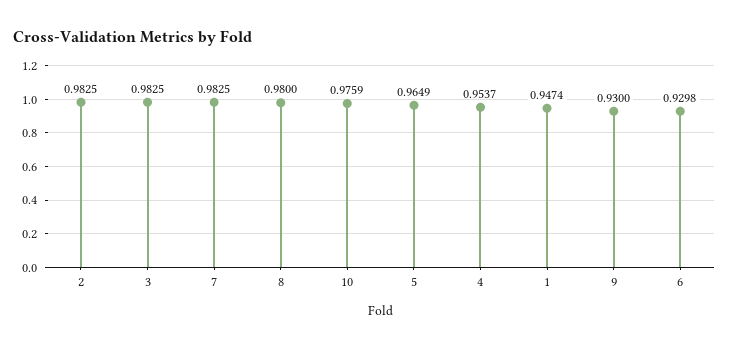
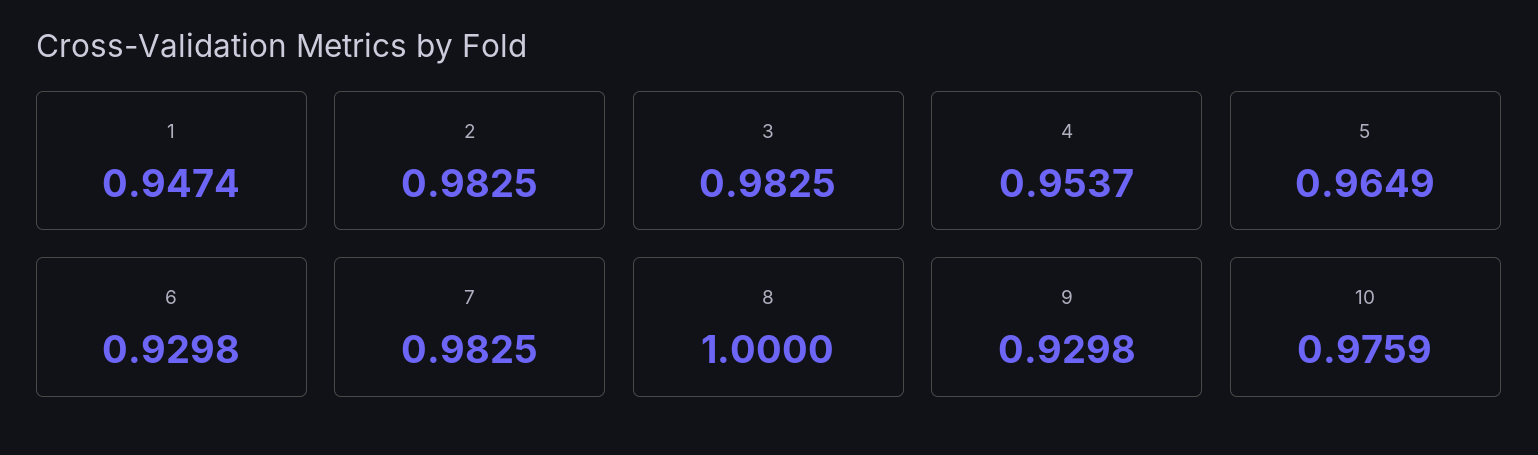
8: 0.98 -> 1
9: 0.93 -> 0.9298

